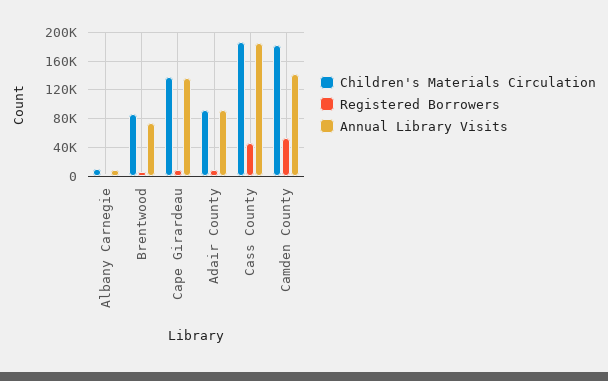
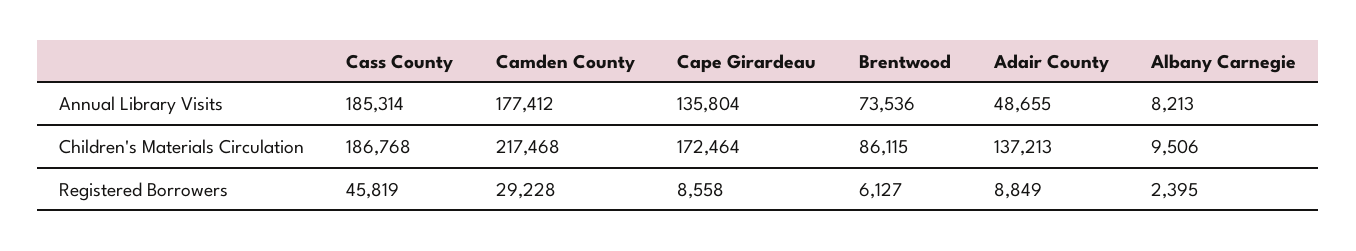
Children's Materials Circulation, Cape Girardeau: 140000 -> 172464
Children's Materials Circulation, Adair County: 90000 -> 137213
Annual Library Visits, Adair County: 90000 -> 48655
Children's Materials Circulation, Camden County: 180000 -> 217468
Registered Borrowers, Camden County: 50000 -> 29228
Annual Library Visits, Camden County: 140000 -> 177412

